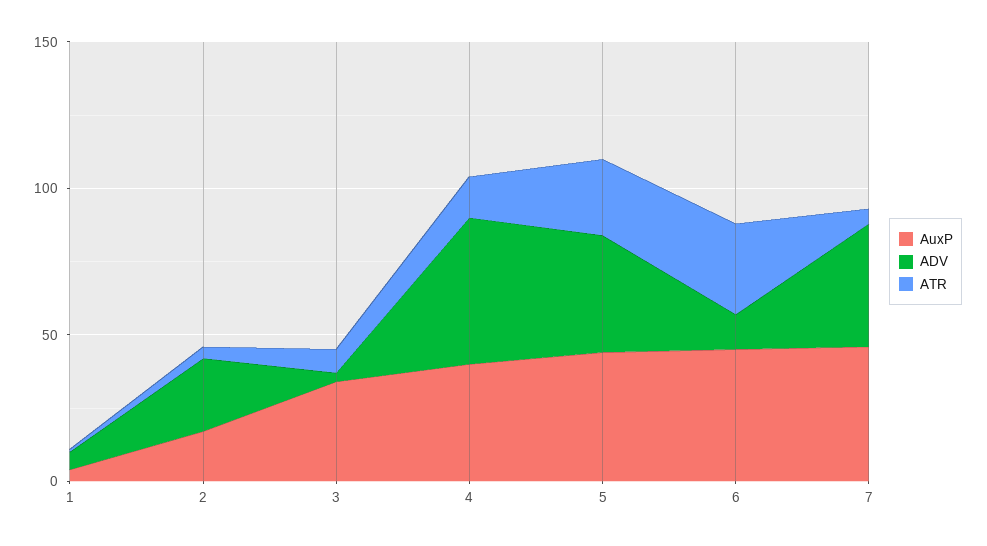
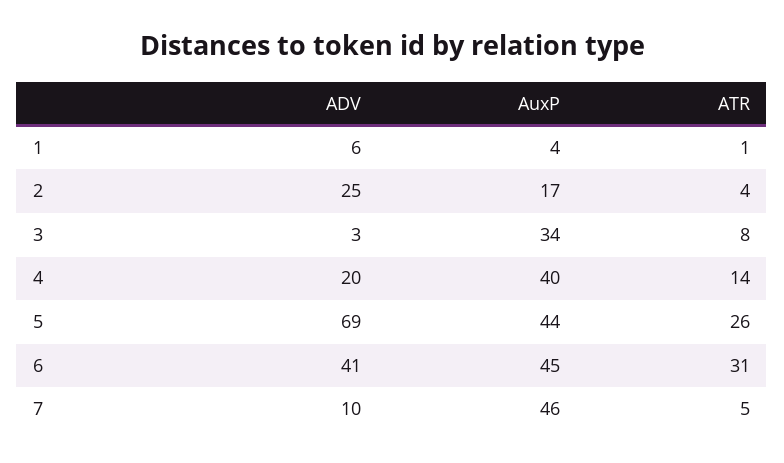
ADV, 4: 50 -> 20
ADV, 5: 40 -> 69
ADV, 6: 10 -> 41
ADV, 7: 40 -> 10

